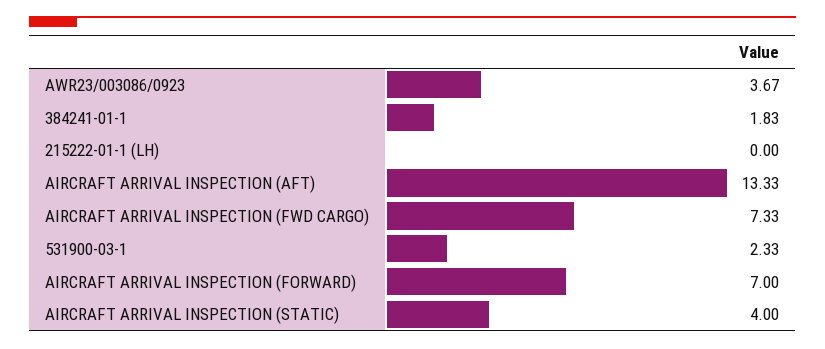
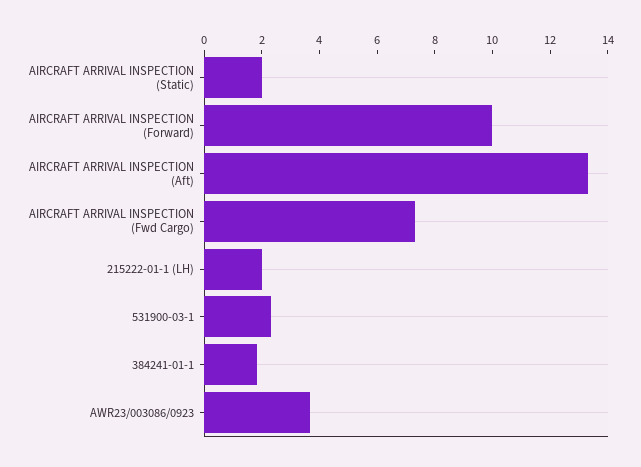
215222-01-1 (LH): 0 -> 2
AIRCRAFT ARRIVAL INSPECTION (FORWARD): 7 -> 10
AIRCRAFT ARRIVAL INSPECTION (STATIC): 4 -> 2

